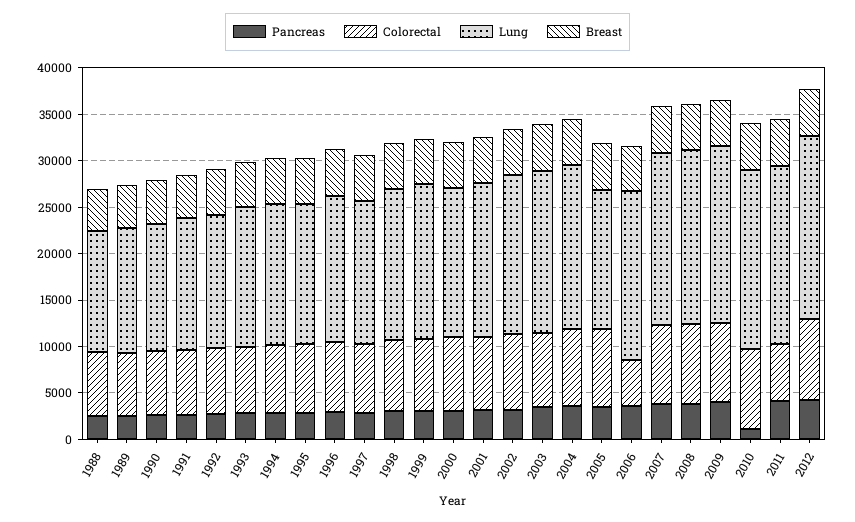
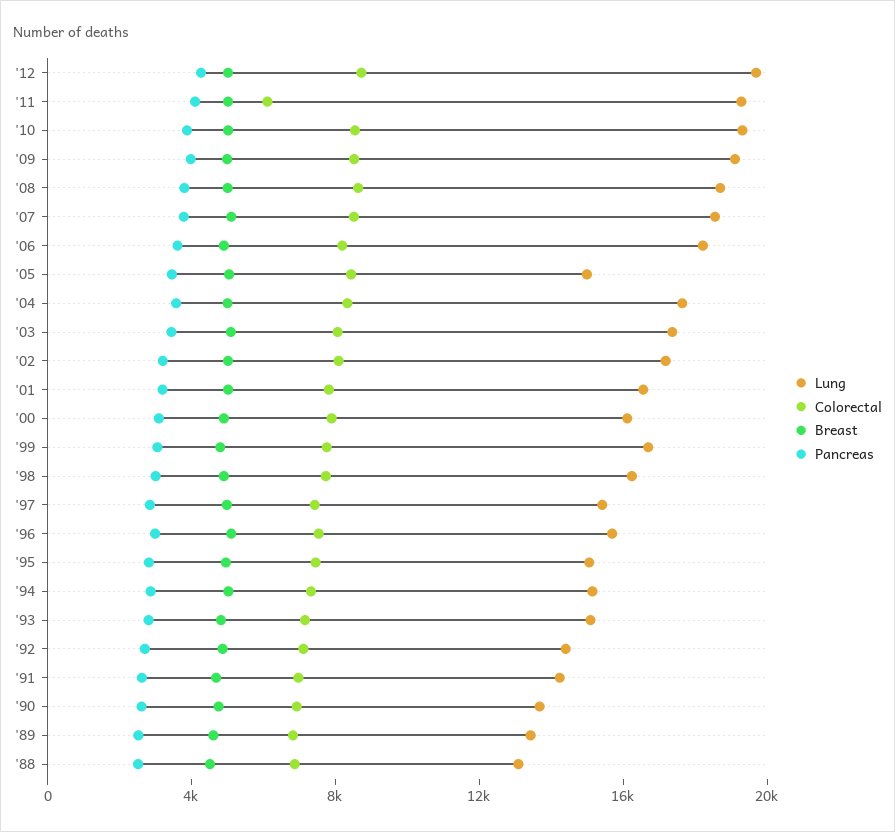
Colorectal, 2006: 5000 -> 8000
Pancreas, 2010: 1000 -> 4000

